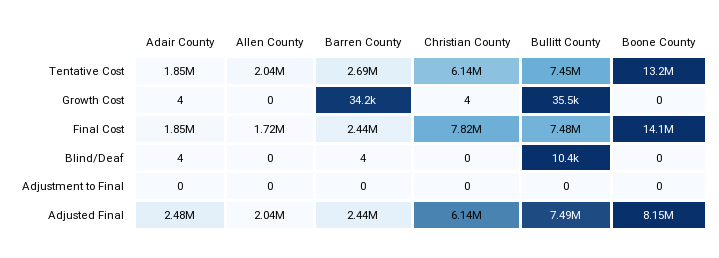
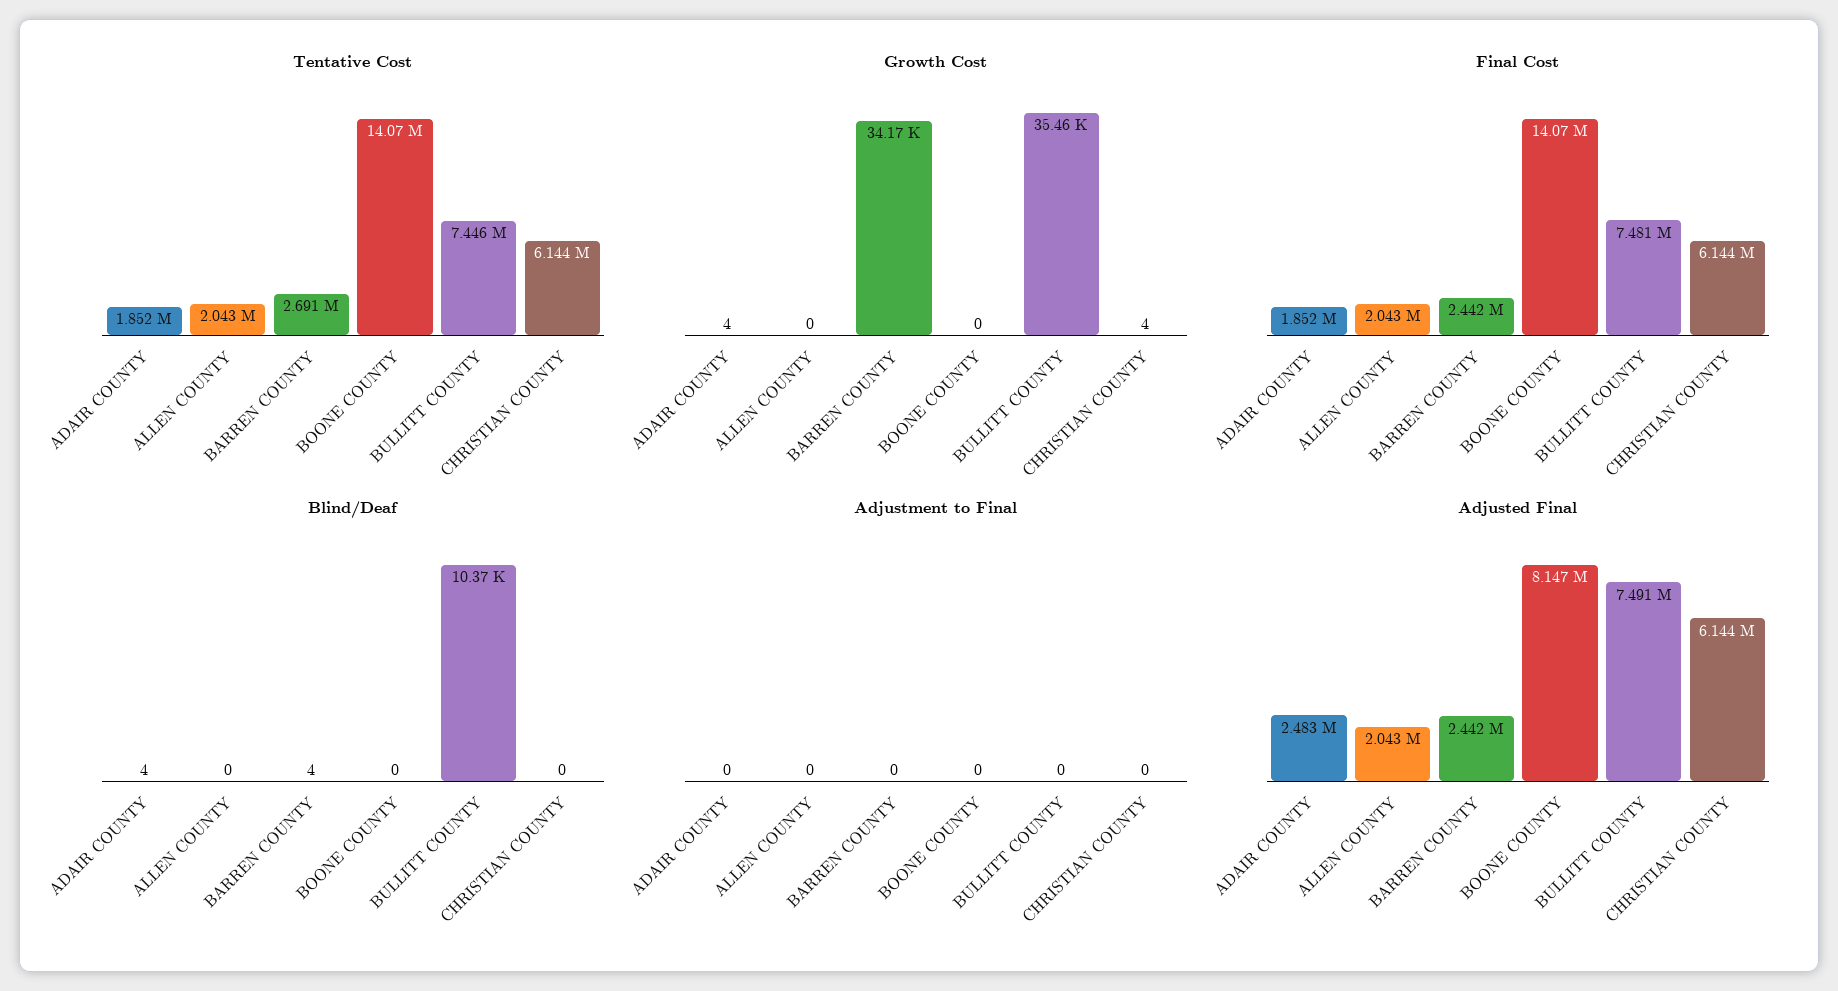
Tentative Cost, Boone County: 13200000 -> 14070000
Final Cost, Allen County: 1720000 -> 2043000
Final Cost, Christian County: 7820000 -> 6144000

